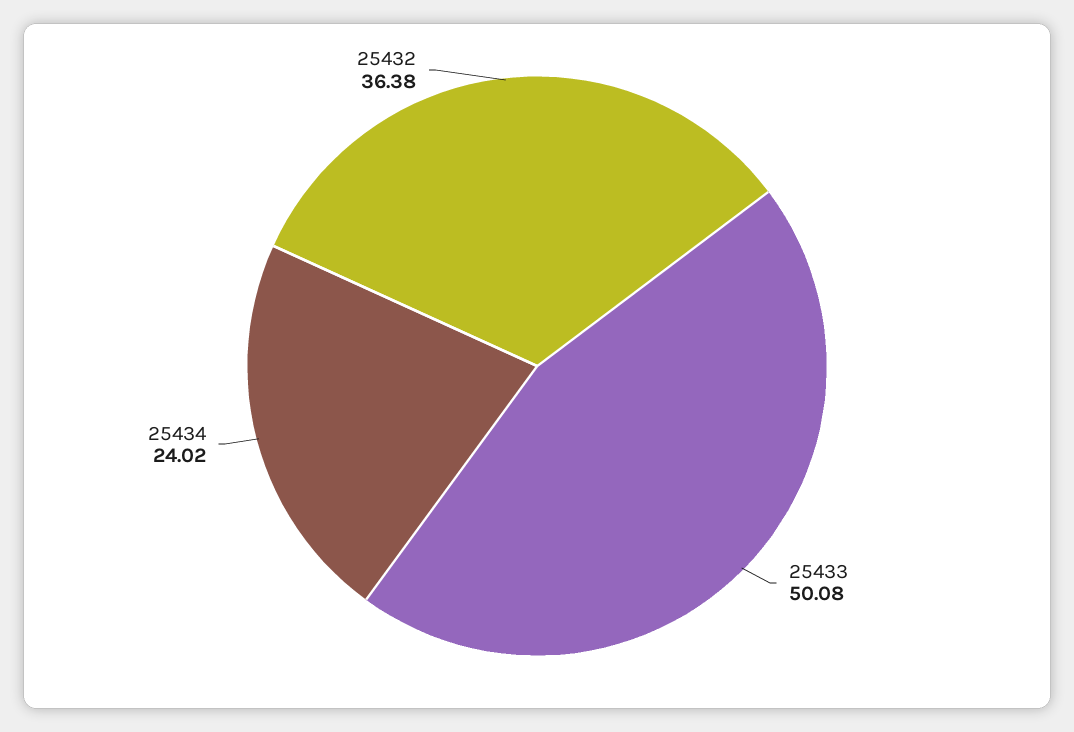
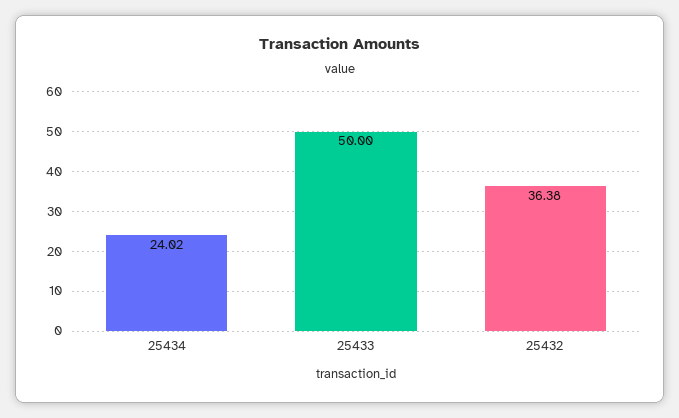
25433: 50.08 -> 50

